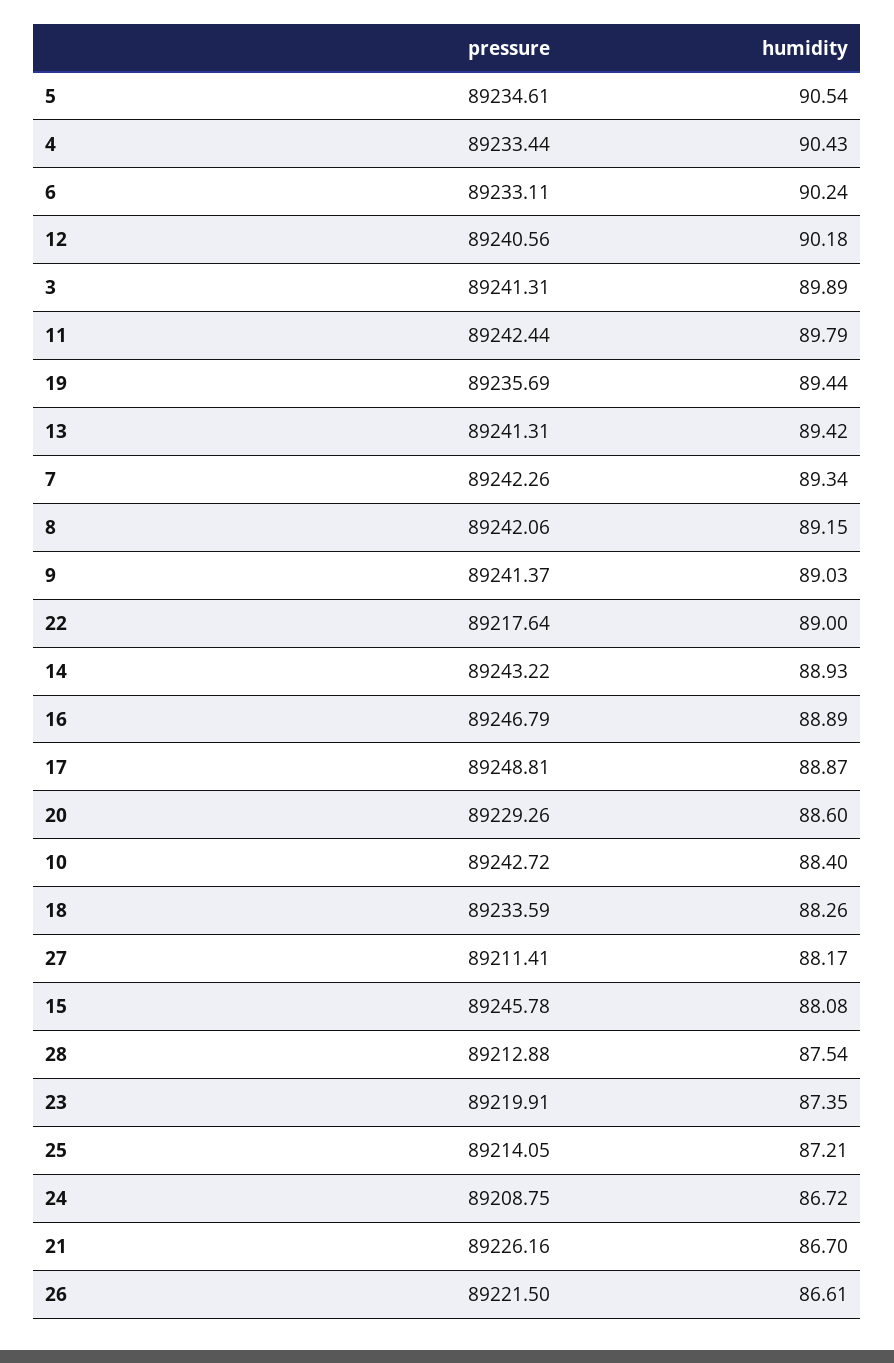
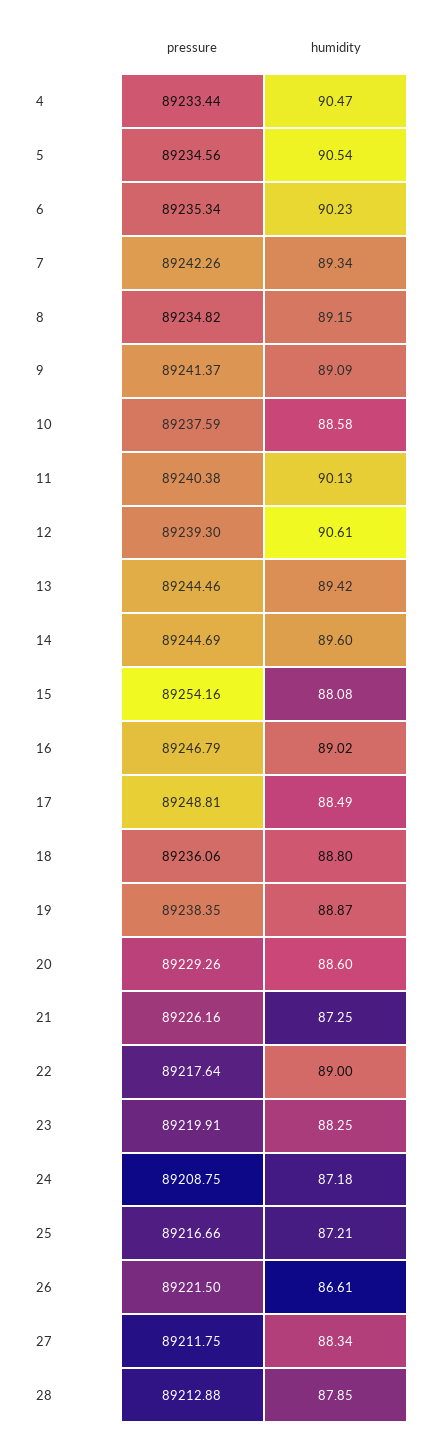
pressure, 5: 89234.61 -> 89234.56
humidity, 4: 90.43 -> 90.47
pressure, 6: 89233.11 -> 89235.34
humidity, 6: 90.24 -> 90.23
pressure, 12: 89240.56 -> 89239.3
humidity, 12: 90.18 -> 90.61
pressure, 3: 89241.31 -> none
humidity, 3: 89.89 -> none
pressure, 11: 89242.44 -> 89240.38
humidity, 11: 89.79 -> 90.13
pressure, 19: 89235.69 -> 89238.35
humidity, 19: 89.44 -> 88.87
pressure, 13: 89241.31 -> 89244.46
pressure, 8: 89242.06 -> 89234.82
humidity, 9: 89.03 -> 89.09
pressure, 14: 89243.22 -> 89244.69
humidity, 14: 88.93 -> 89.6
humidity, 16: 88.89 -> 89.02
humidity, 17: 88.87 -> 88.49
pressure, 10: 89242.72 -> 89237.59
humidity, 10: 88.4 -> 88.58
pressure, 18: 89233.59 -> 89236.06
humidity, 18: 88.26 -> 88.8
pressure, 27: 89211.41 -> 89211.75
humidity, 27: 88.17 -> 88.34
pressure, 15: 89245.78 -> 89254.16
humidity, 28: 87.54 -> 87.85
humidity, 23: 87.35 -> 88.25
pressure, 25: 89214.05 -> 89216.66
humidity, 24: 86.72 -> 87.18
humidity, 21: 86.7 -> 87.25

